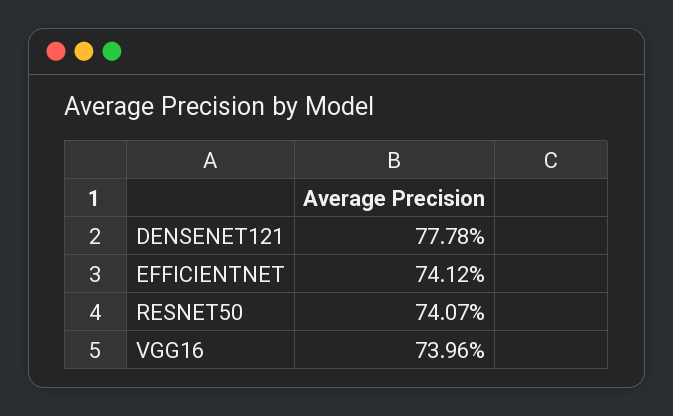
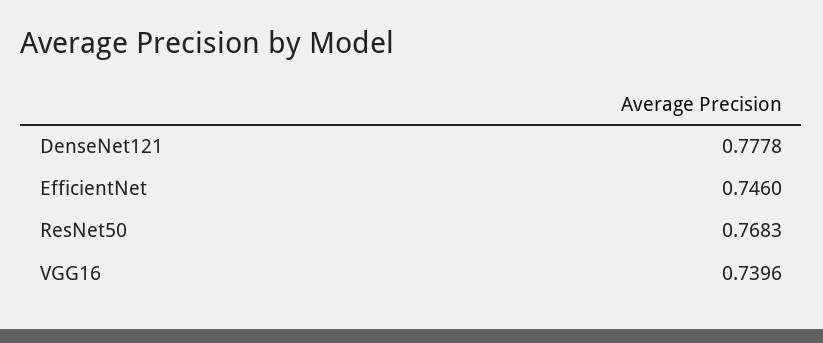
EFFICIENTNET: 0.7412 -> 0.746
RESNET50: 0.7407 -> 0.7683

